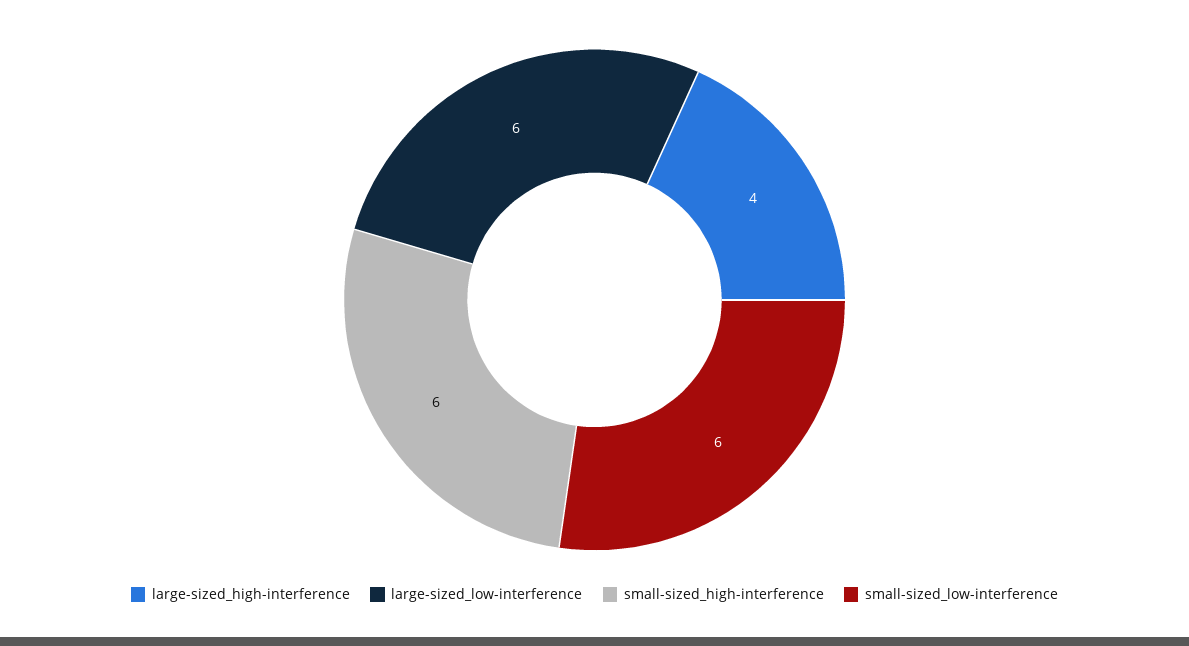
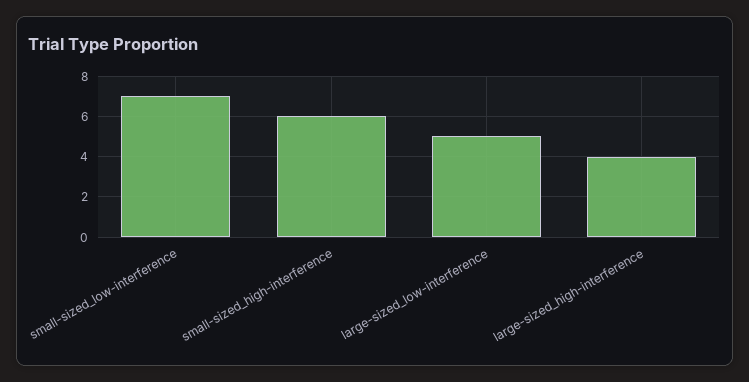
large-sized_low-interference: 6 -> 5
small-sized_low-interference: 6 -> 7

